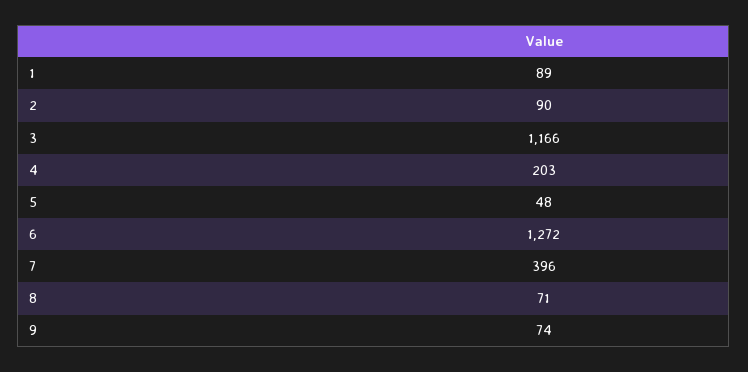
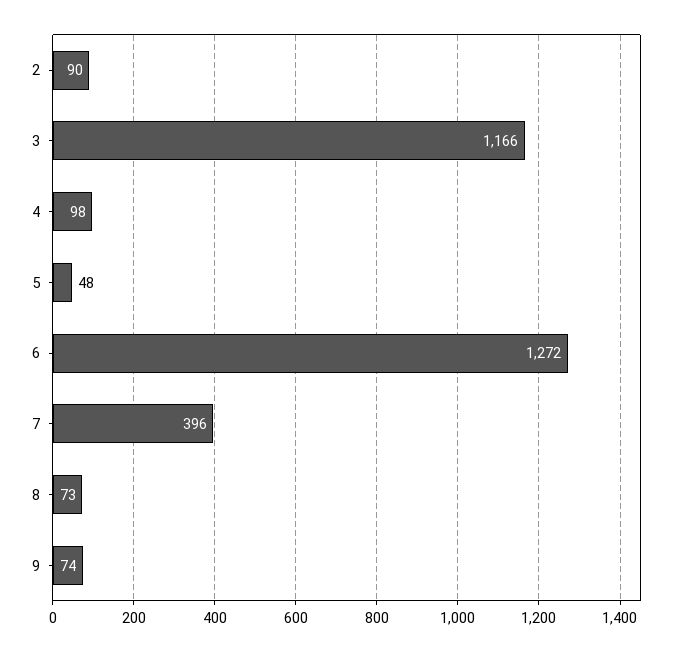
1: 89 -> none
4: 203 -> 98
8: 71 -> 73

